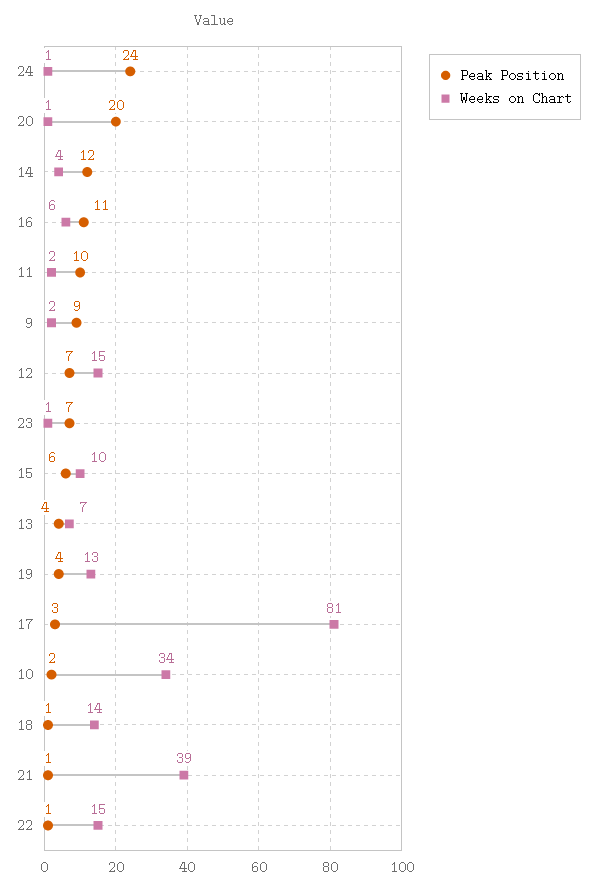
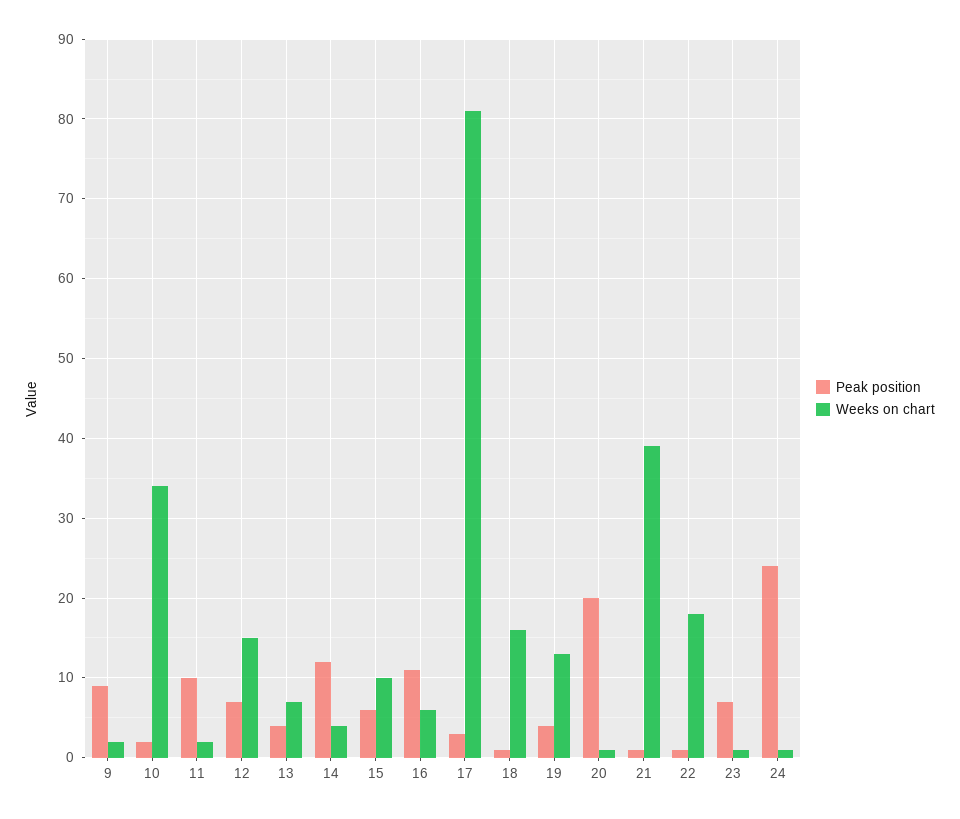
Weeks on Chart, 18: 14 -> 16
Weeks on Chart, 22: 15 -> 18

